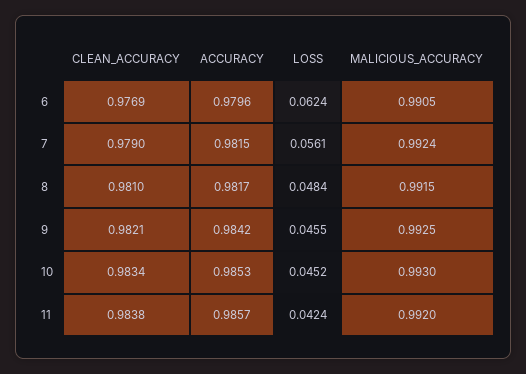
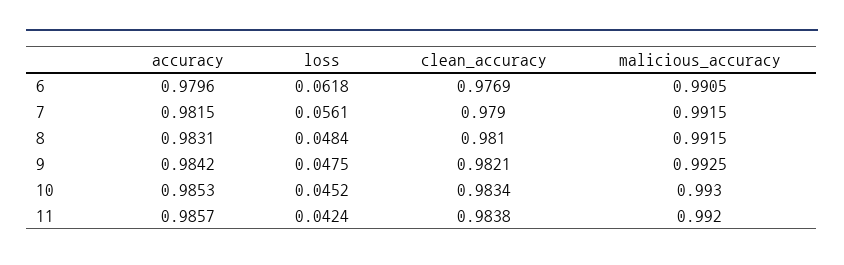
LOSS, 6: 0.0624 -> 0.0618
MALICIOUS_ACCURACY, 7: 0.9924 -> 0.9915
ACCURACY, 8: 0.9817 -> 0.9831
LOSS, 9: 0.0455 -> 0.0475

